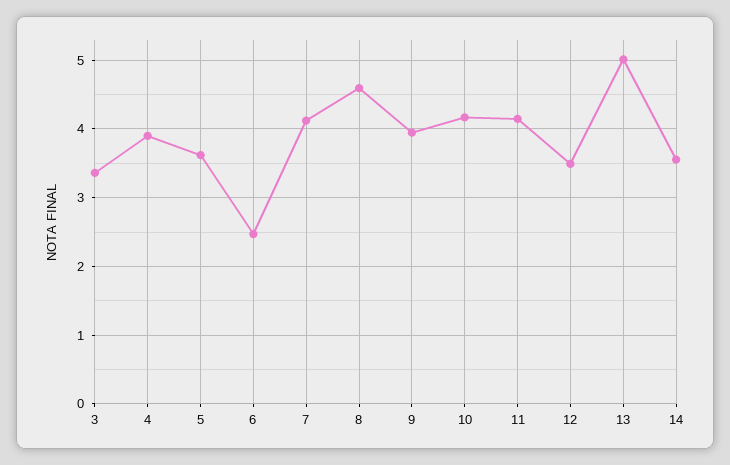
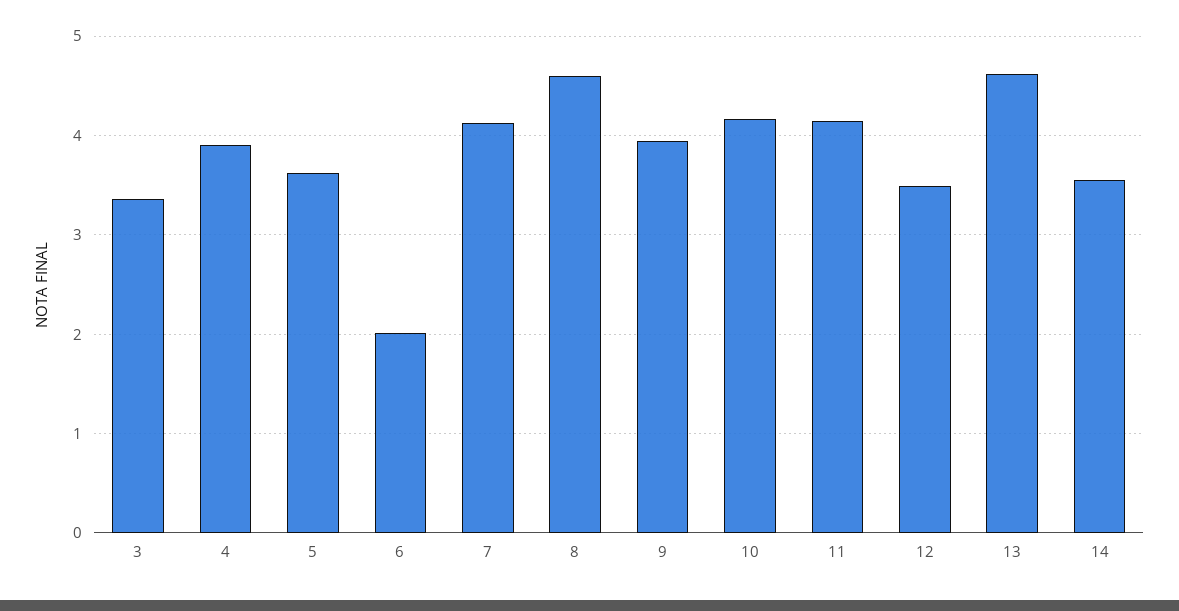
6: 2.5 -> 2
13: 5 -> 4.6

